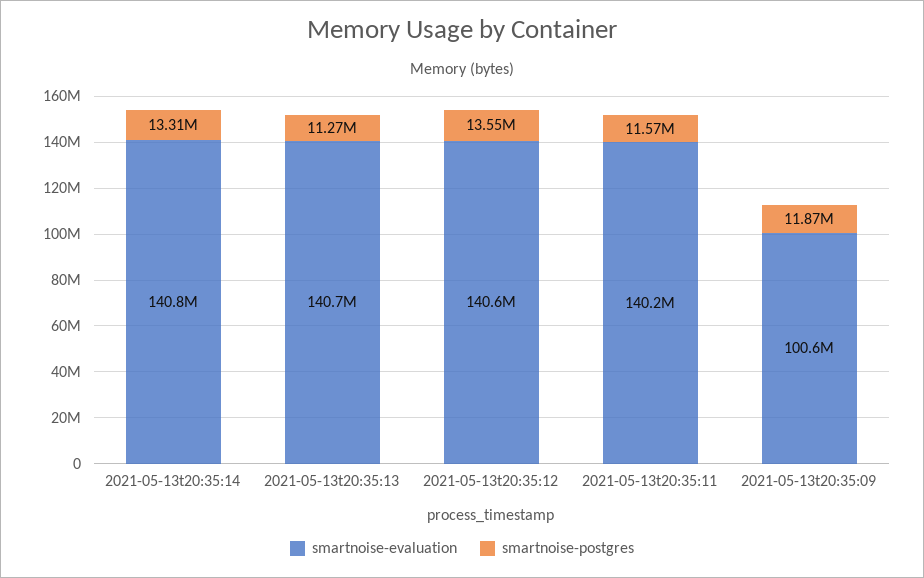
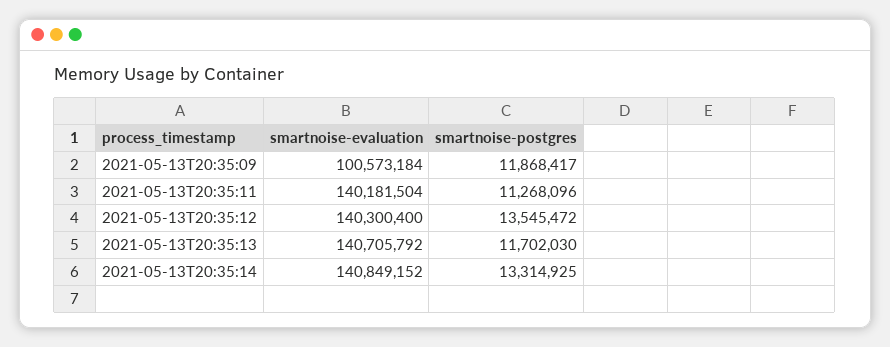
smartnoise-postgres, 2021-05-13t20:35:13: 11270000 -> 11702030
smartnoise-evaluation, 2021-05-13t20:35:12: 140600000 -> 140300400
smartnoise-postgres, 2021-05-13t20:35:11: 11570000 -> 11268096

